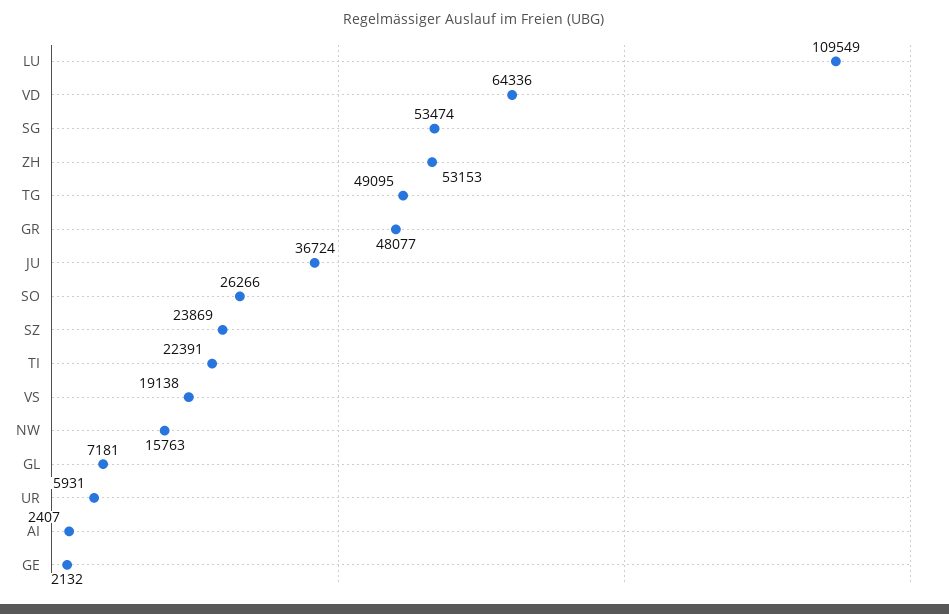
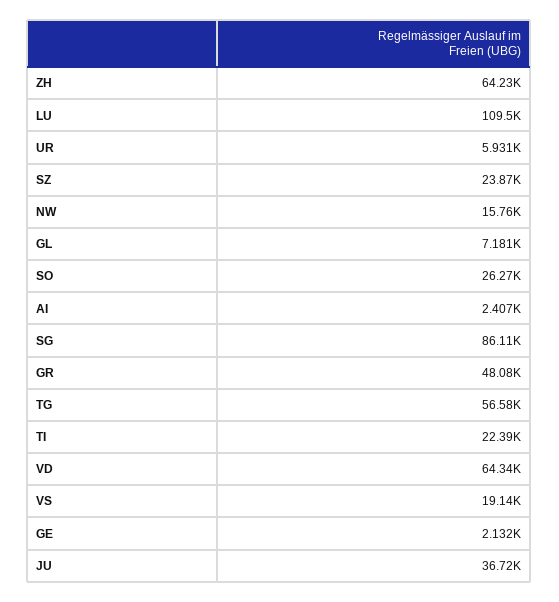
SG: 53474 -> 86110
ZH: 53153 -> 64230
TG: 49095 -> 56580

